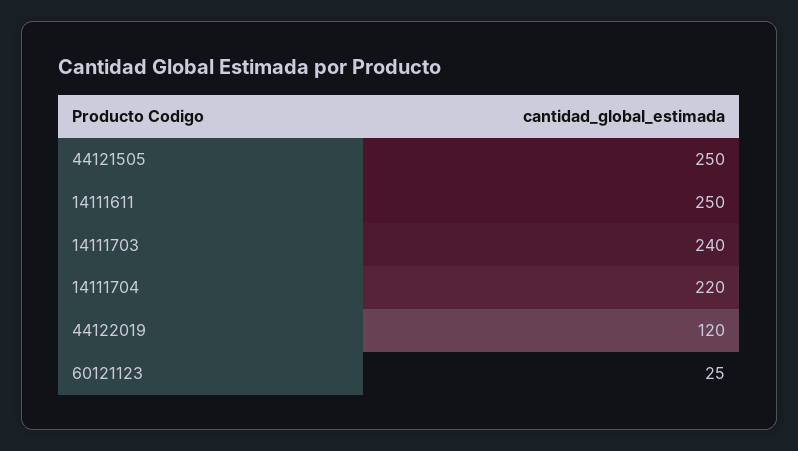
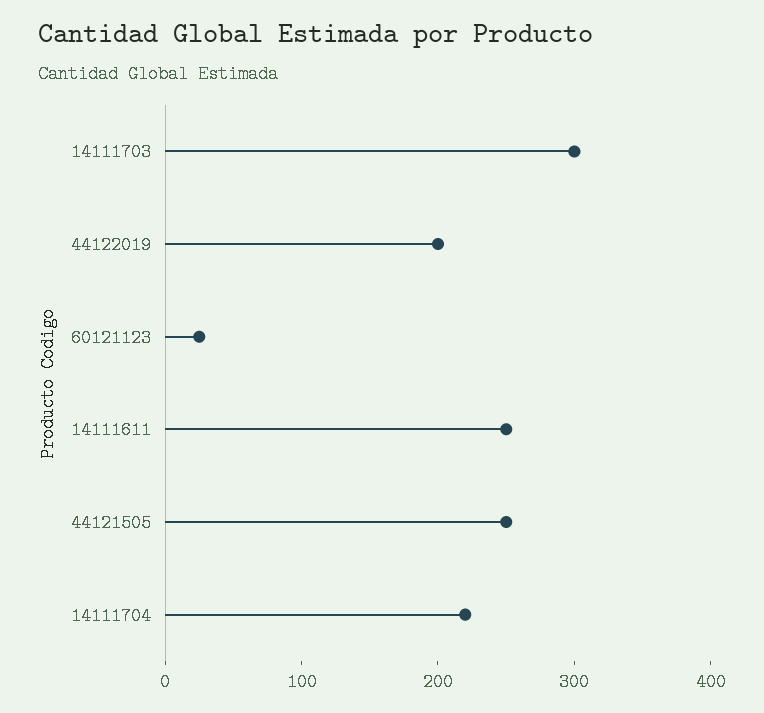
14111703: 240 -> 300
44122019: 120 -> 200

